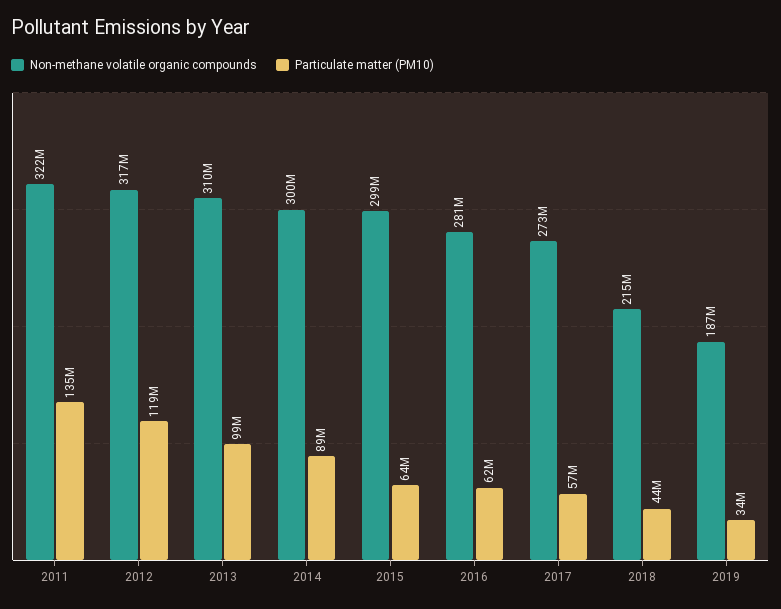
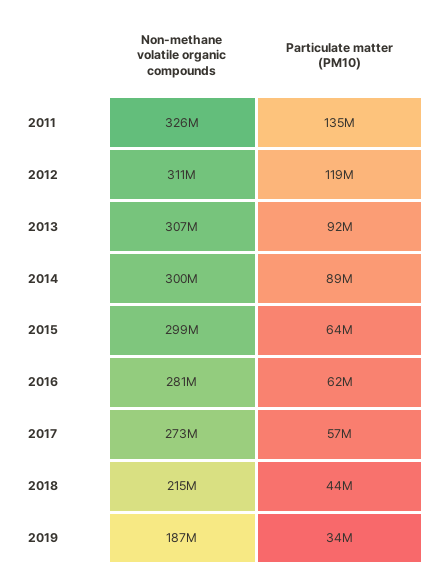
Non-methane volatile organic compounds, 2011: 322000000 -> 326000000
Non-methane volatile organic compounds, 2012: 317000000 -> 311000000
Non-methane volatile organic compounds, 2013: 310000000 -> 307000000
Particulate matter (PM10), 2013: 99000000 -> 92000000

